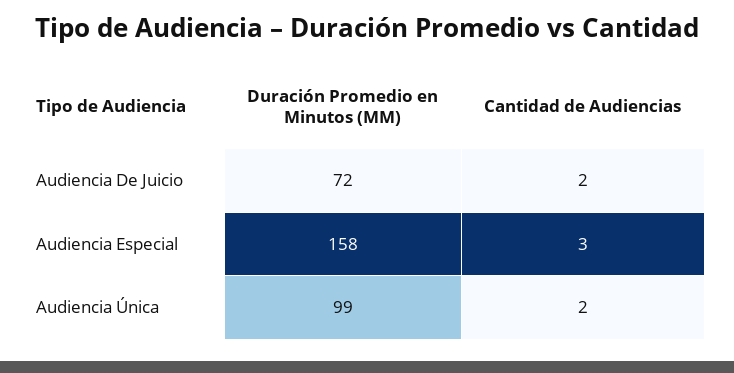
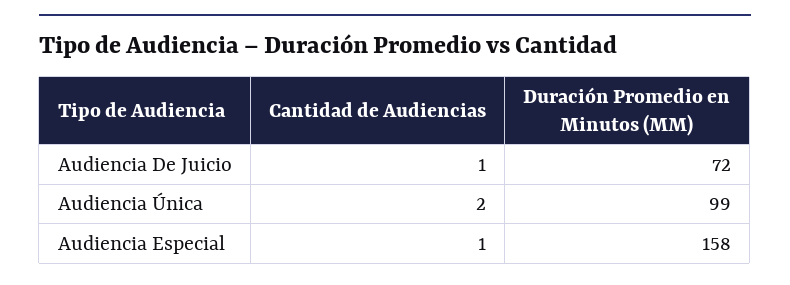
Cantidad de Audiencias, Audiencia De Juicio: 2 -> 1
Cantidad de Audiencias, Audiencia Especial: 3 -> 1

